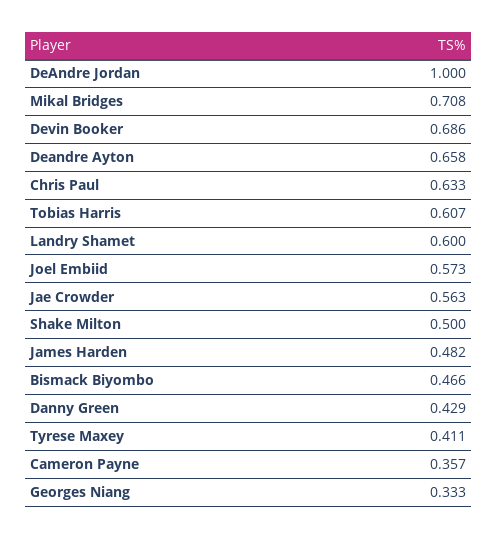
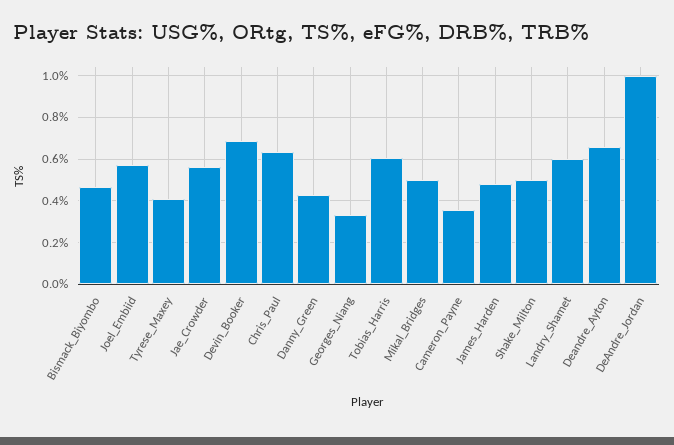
Mikal Bridges: 0.708 -> 0.5

